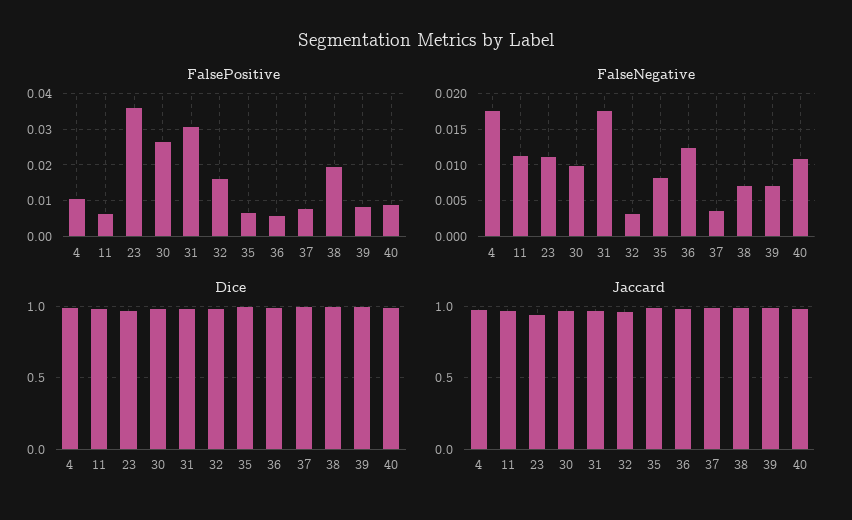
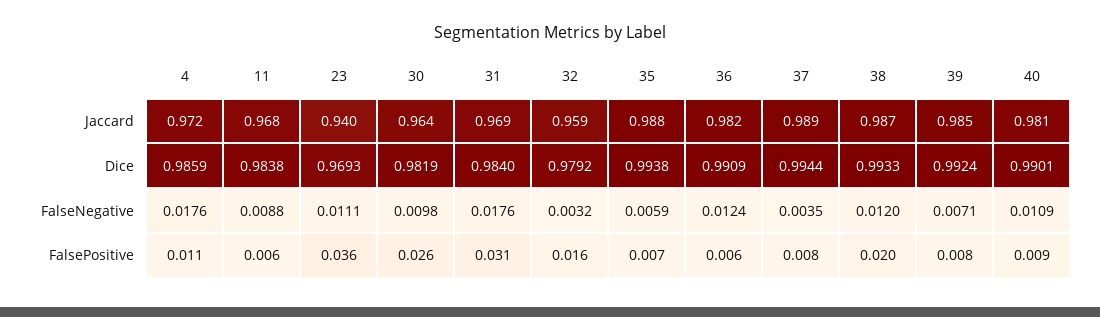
FalseNegative, 11: 0.011 -> 0.0088
FalseNegative, 35: 0.008 -> 0.0059
FalseNegative, 38: 0.007 -> 0.012

